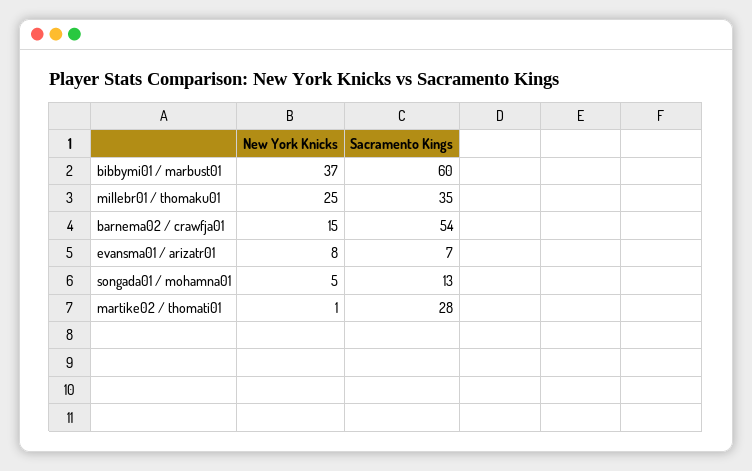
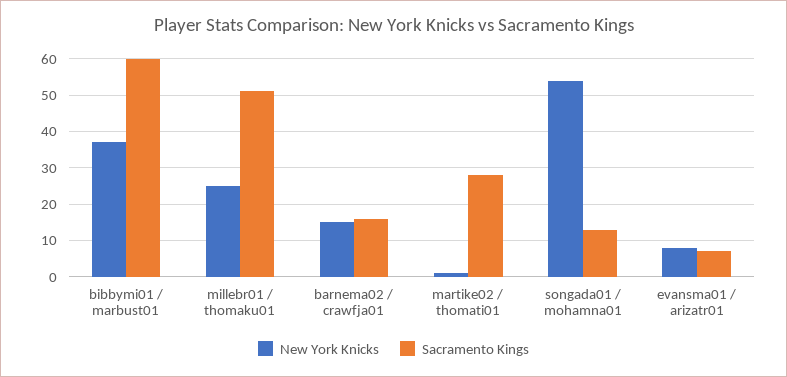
Sacramento Kings, millebr01 / thomaku01: 35 -> 50
Sacramento Kings, barnema02 / crawfja01: 54 -> 15
New York Knicks, songada01 / mohamna01: 5 -> 55

